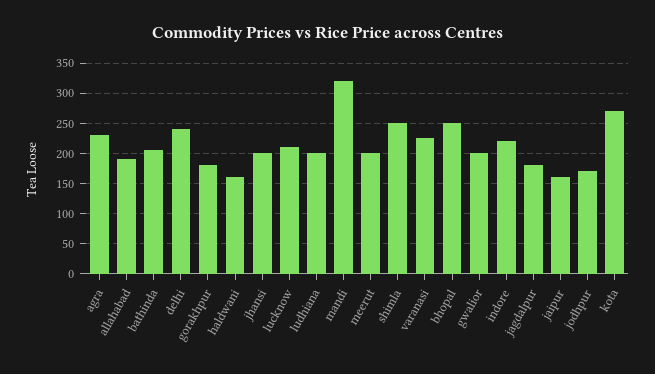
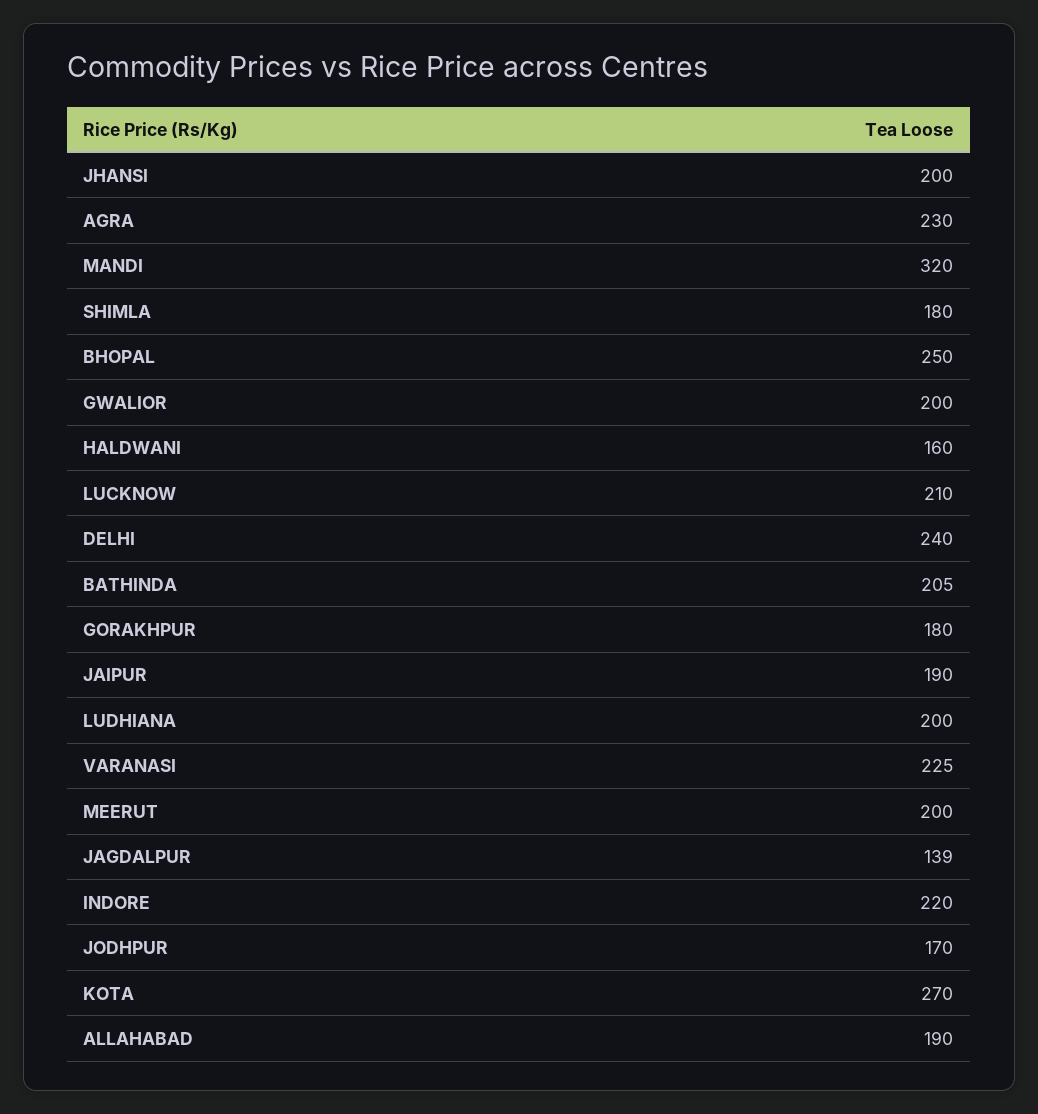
shimla: 250 -> 180
jagdalpur: 180 -> 139
jaipur: 160 -> 190

